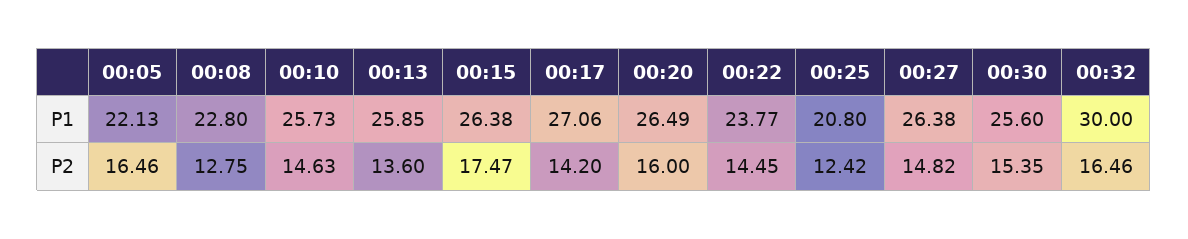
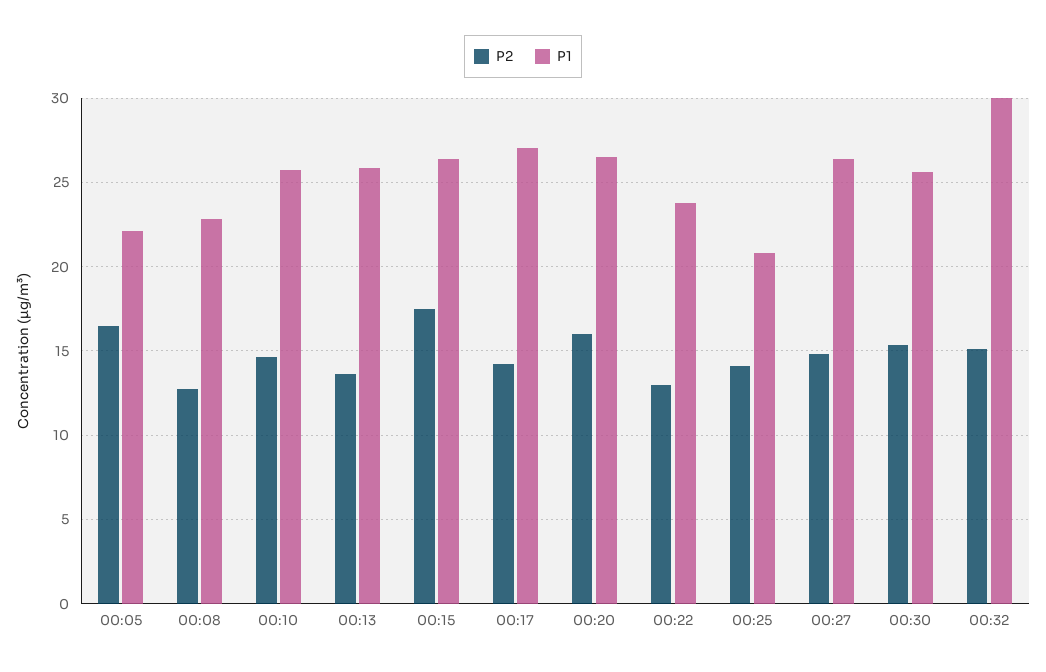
P2, 00:22: 14.45 -> 13
P2, 00:25: 12.42 -> 14
P2, 00:32: 16.46 -> 15

